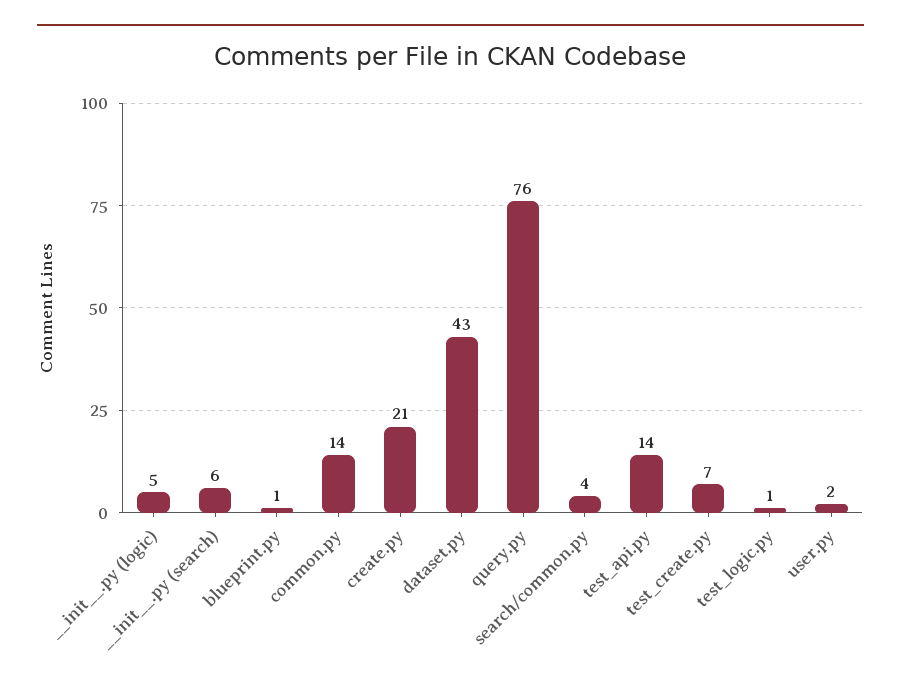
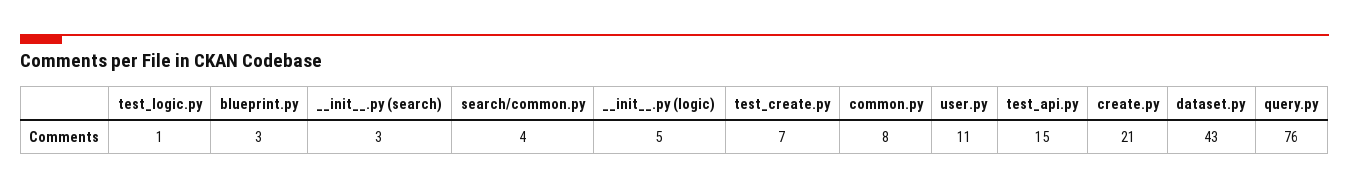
__init__.py (search): 6 -> 3
blueprint.py: 1 -> 3
common.py: 14 -> 8
test_api.py: 14 -> 15
user.py: 2 -> 11

